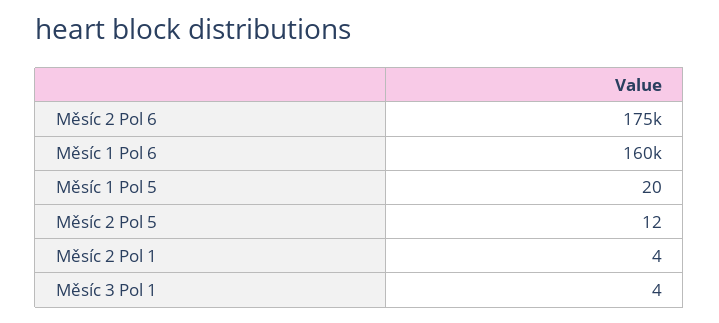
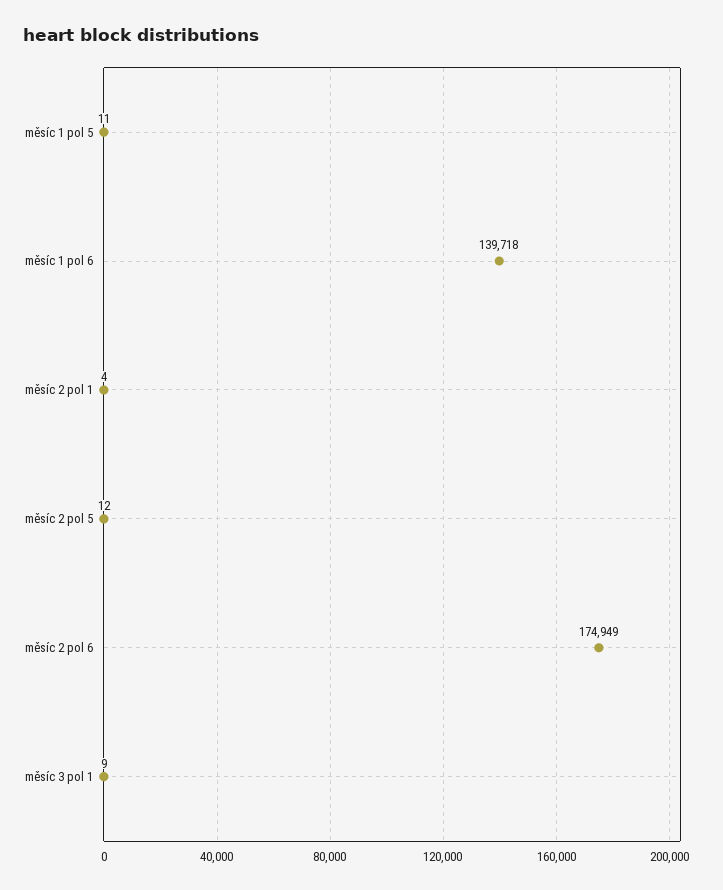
Měsíc 1 Pol 6: 160000 -> 139718
Měsíc 1 Pol 5: 20 -> 11
Měsíc 3 Pol 1: 4 -> 9

